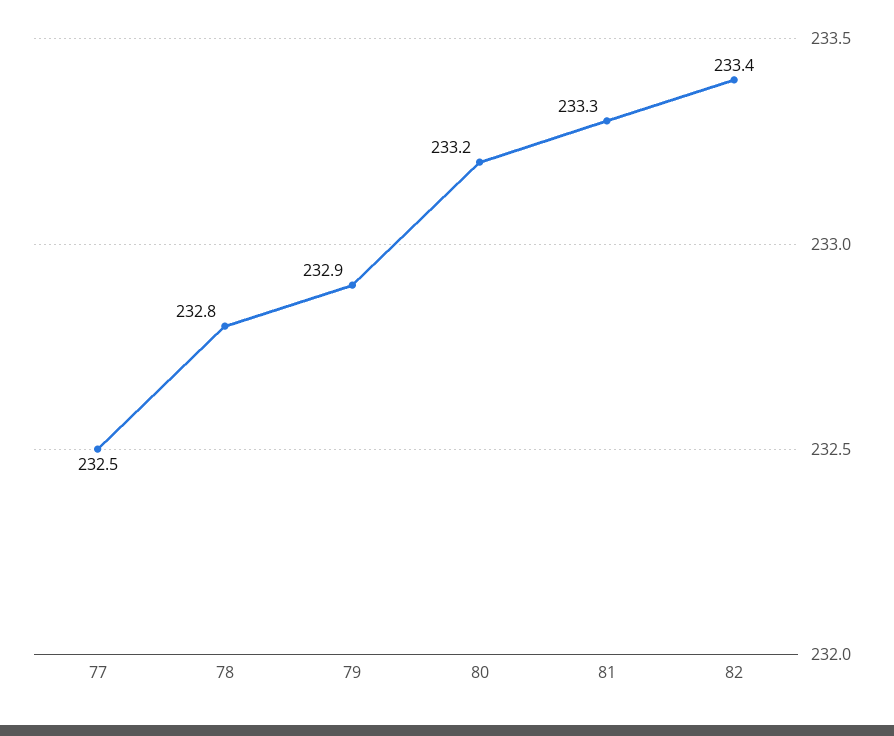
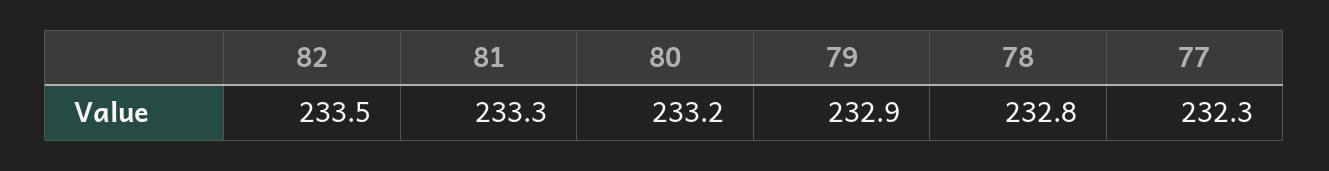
77: 232.5 -> 232.3
82: 233.4 -> 233.5

